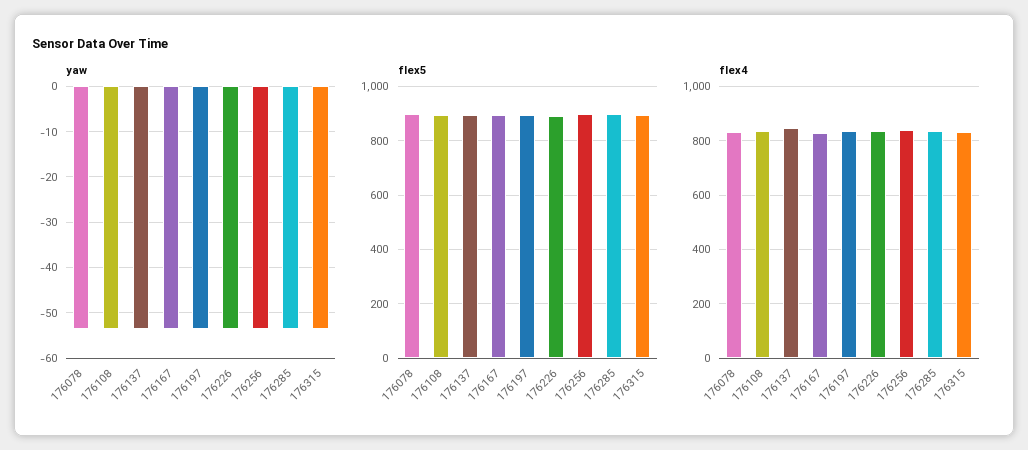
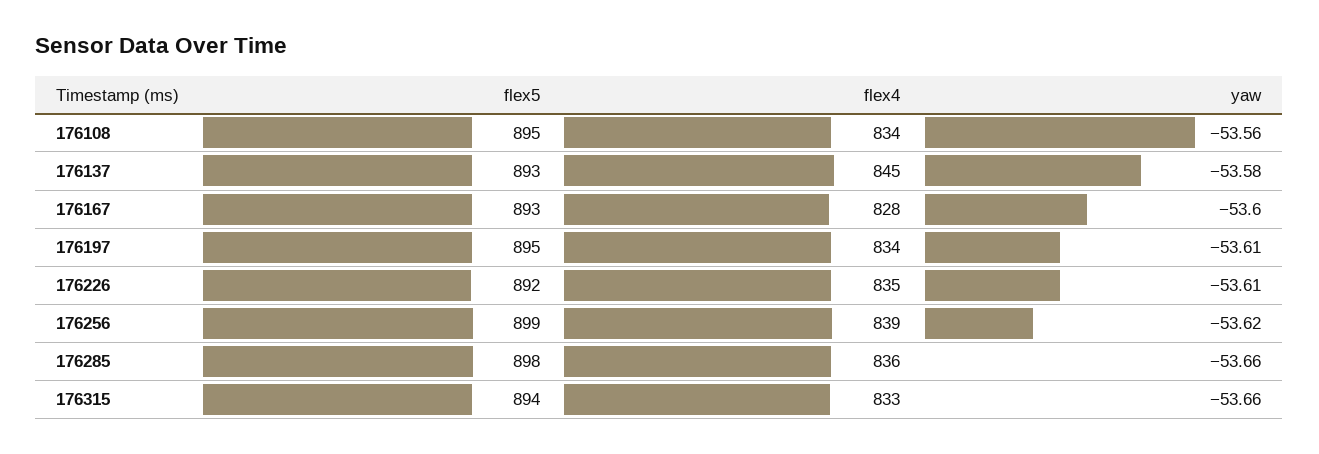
yaw, 176078: -54 -> none
flex5, 176078: 900 -> none
flex4, 176078: 825 -> none

